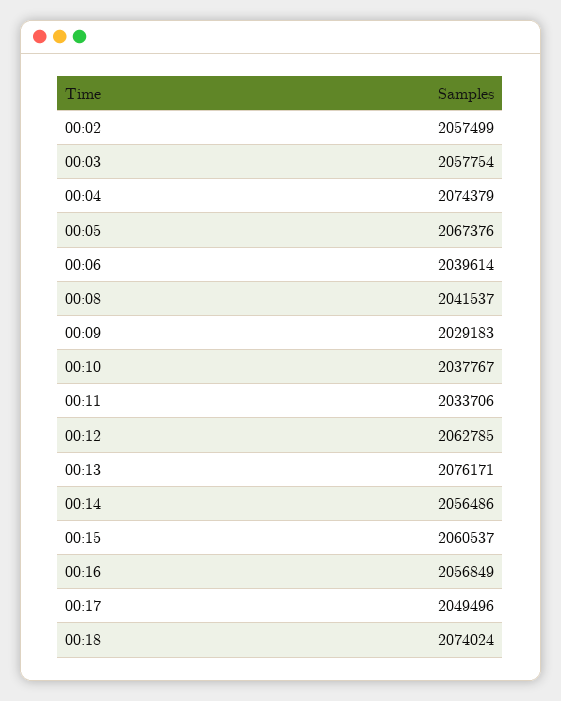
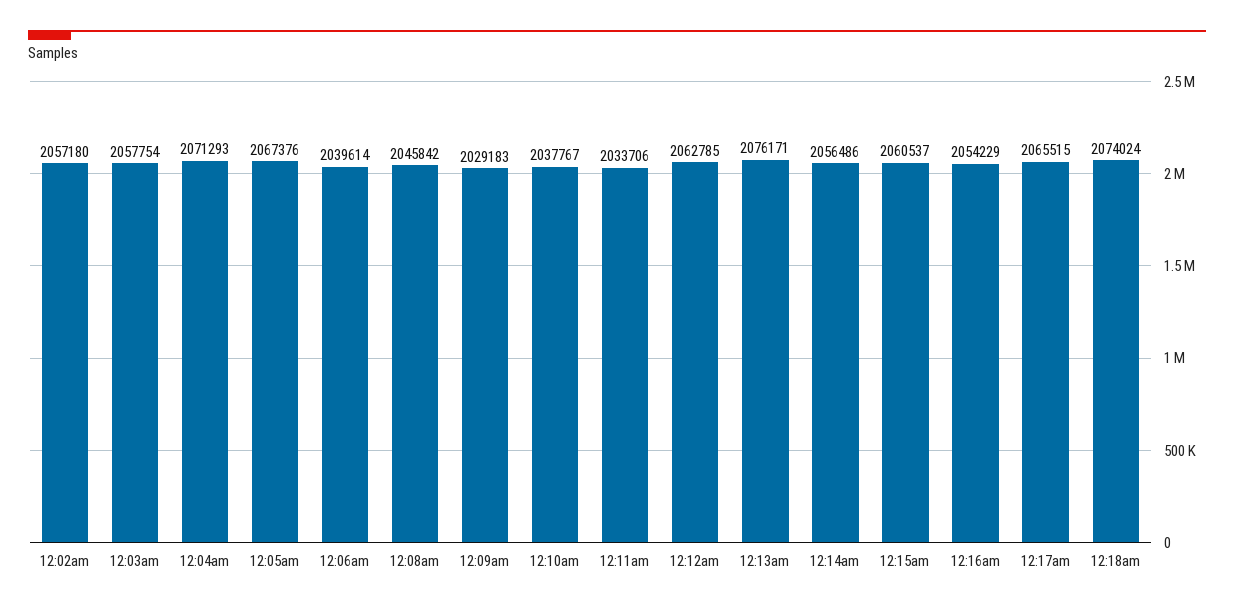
00:02: 2057499 -> 2057180
00:04: 2074379 -> 2071293
00:08: 2041537 -> 2045842
00:16: 2056849 -> 2054229
00:17: 2049496 -> 2065515

